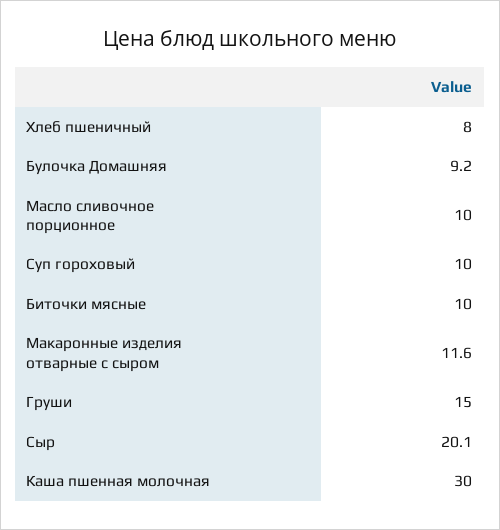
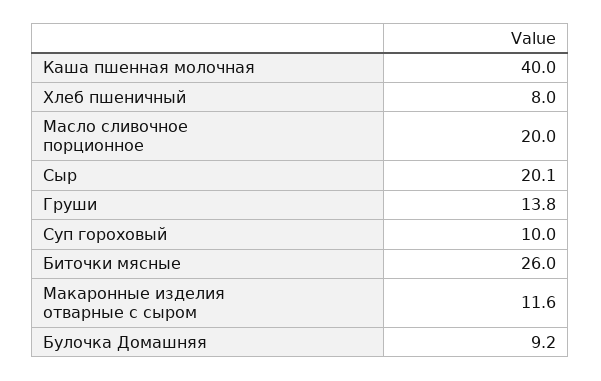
Масло сливочное порционное: 10 -> 20
Биточки мясные: 10 -> 26
Груши: 15 -> 13.8
Каша пшенная молочная: 30 -> 40

